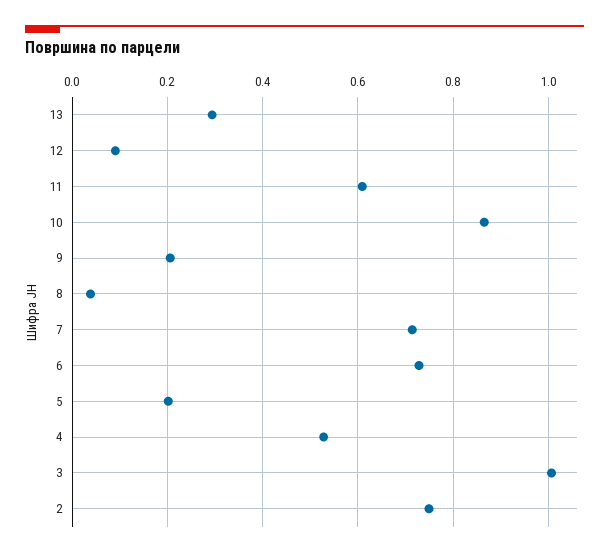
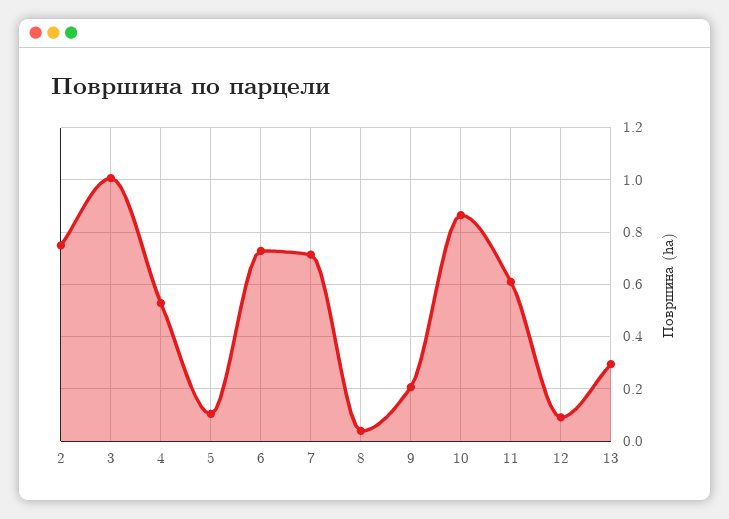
5: 0.2 -> 0.1

